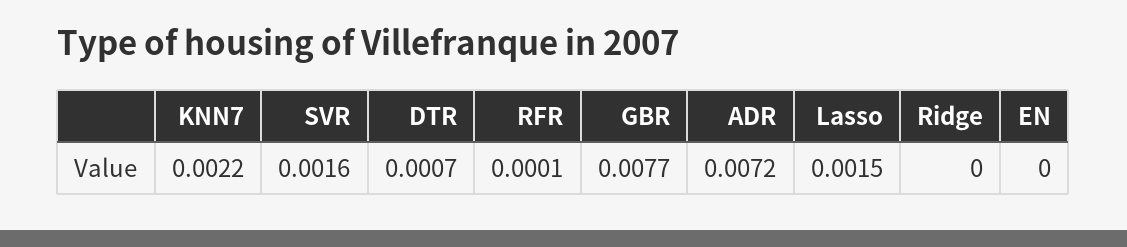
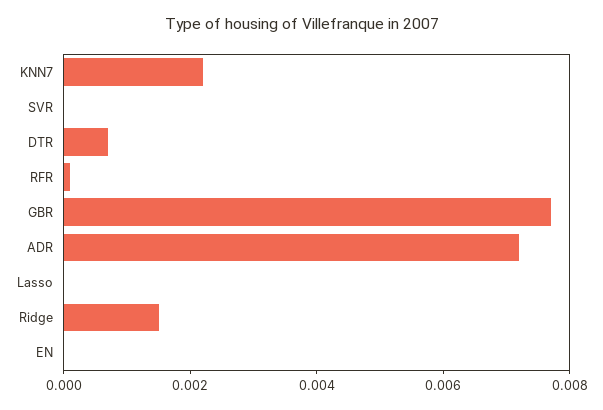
SVR: 0.0016 -> 0
Lasso: 0.0015 -> 0
Ridge: 0 -> 0.0015

